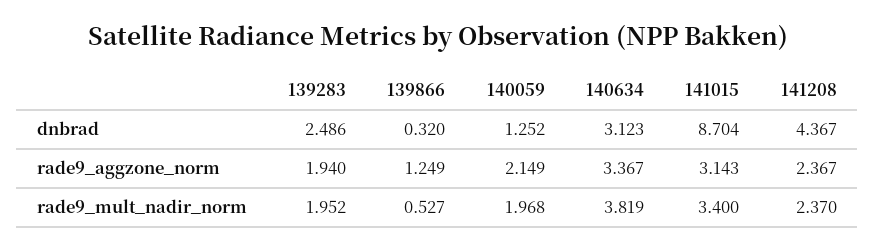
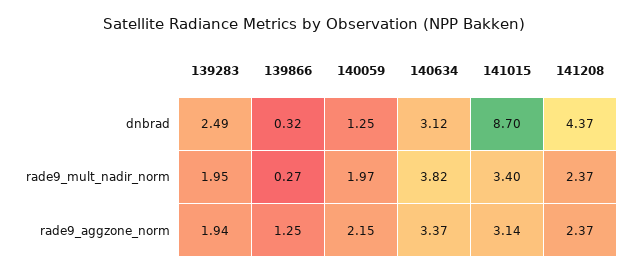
139866, rade9_mult_nadir_norm: 0.527 -> 0.27

